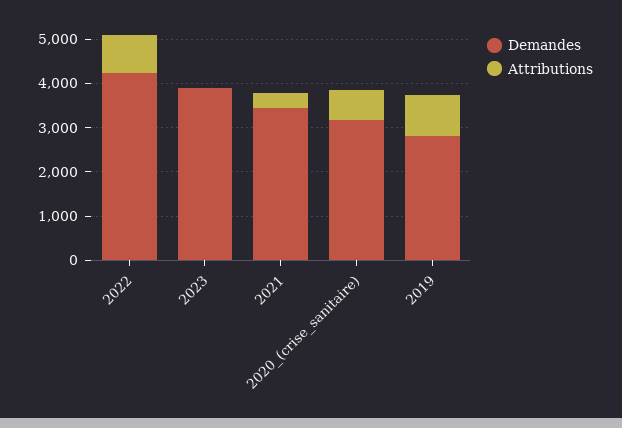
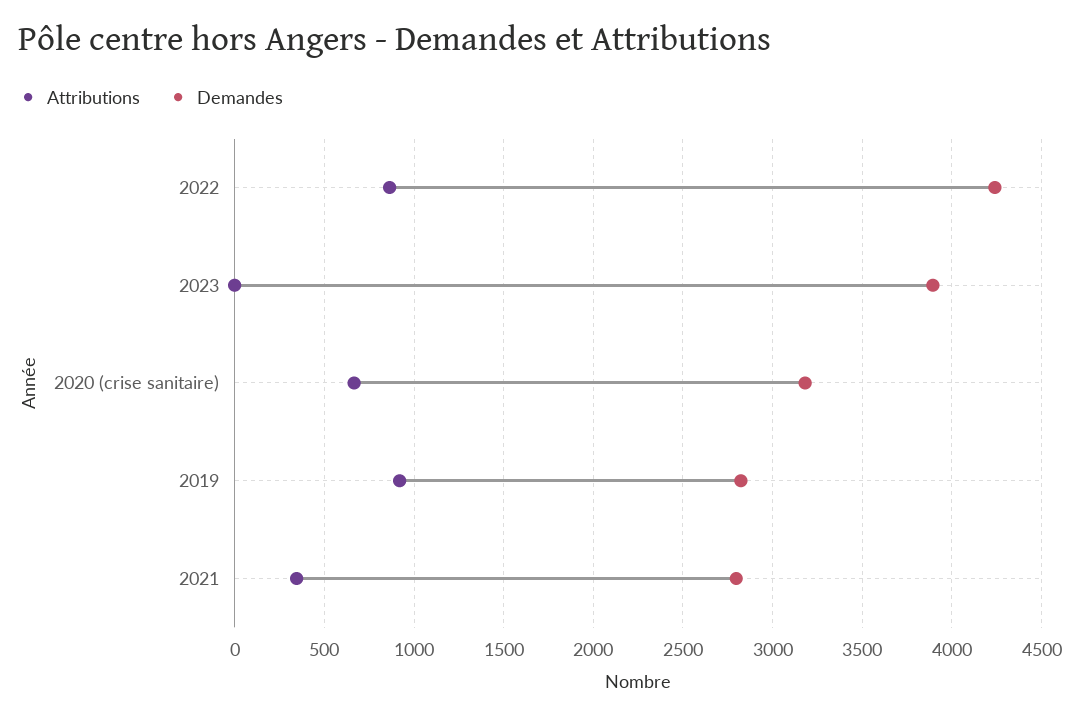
Demandes, 2021: 3400 -> 2800

